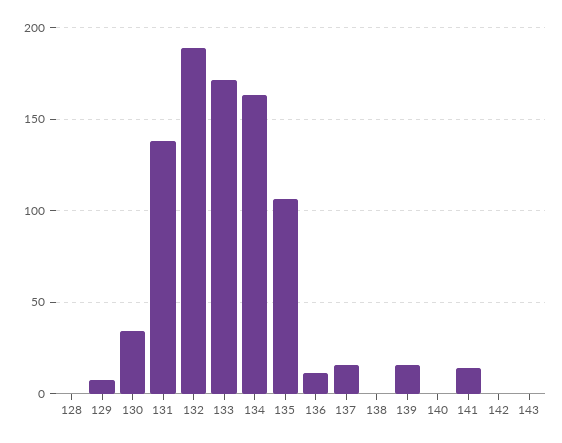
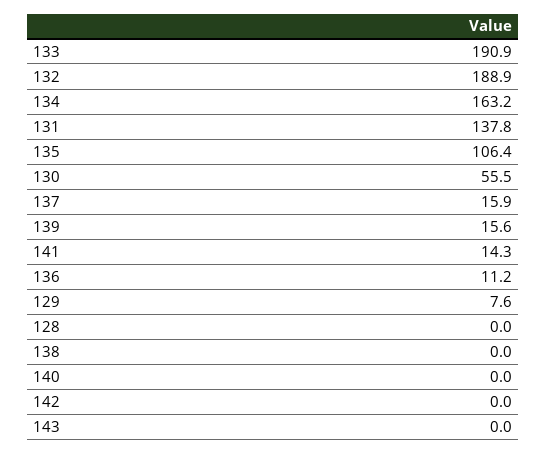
130: 35 -> 55.5
133: 170 -> 190.9

